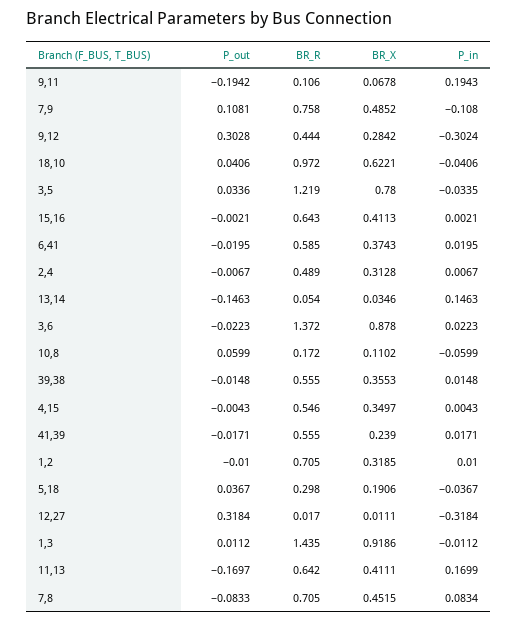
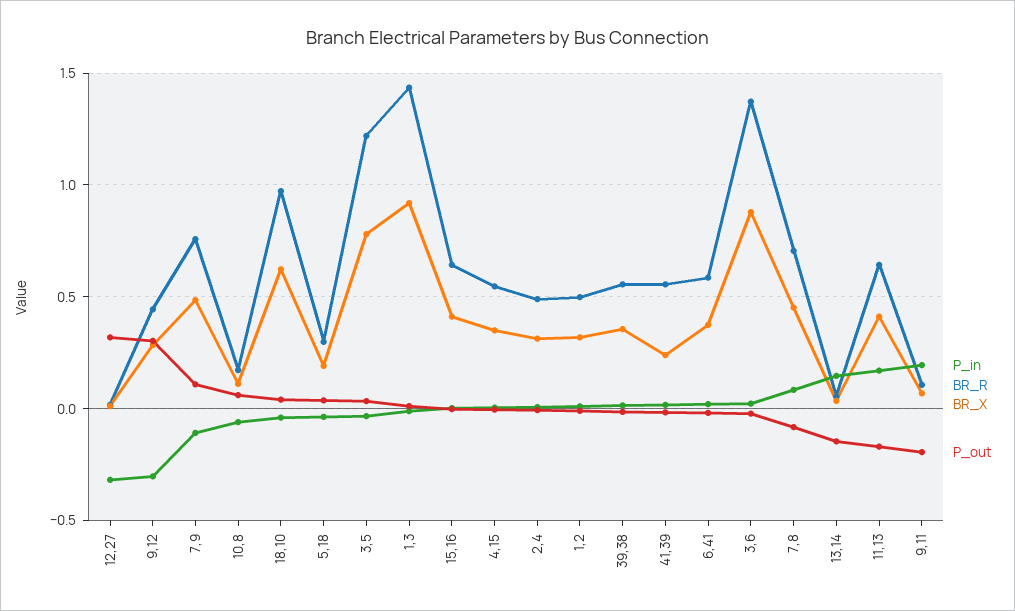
BR_R, 1,2: 0.705 -> 0.5

